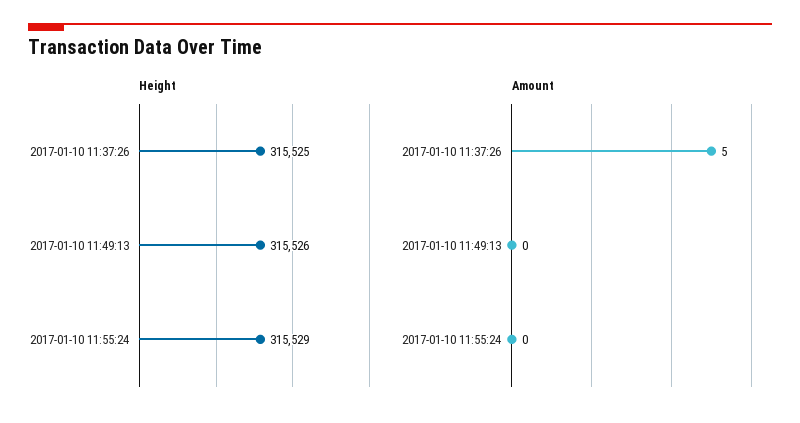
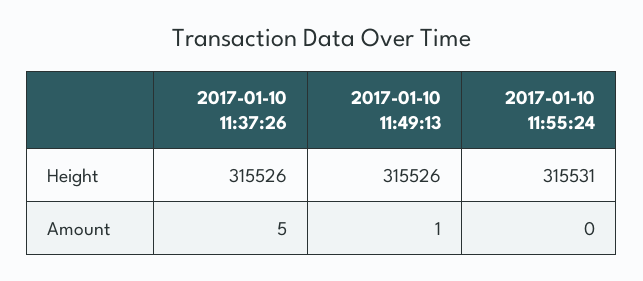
Height, 2017-01-10 11:37:26: 315525 -> 315526
Height, 2017-01-10 11:55:24: 315529 -> 315531
Amount, 2017-01-10 11:49:13: 0 -> 1

